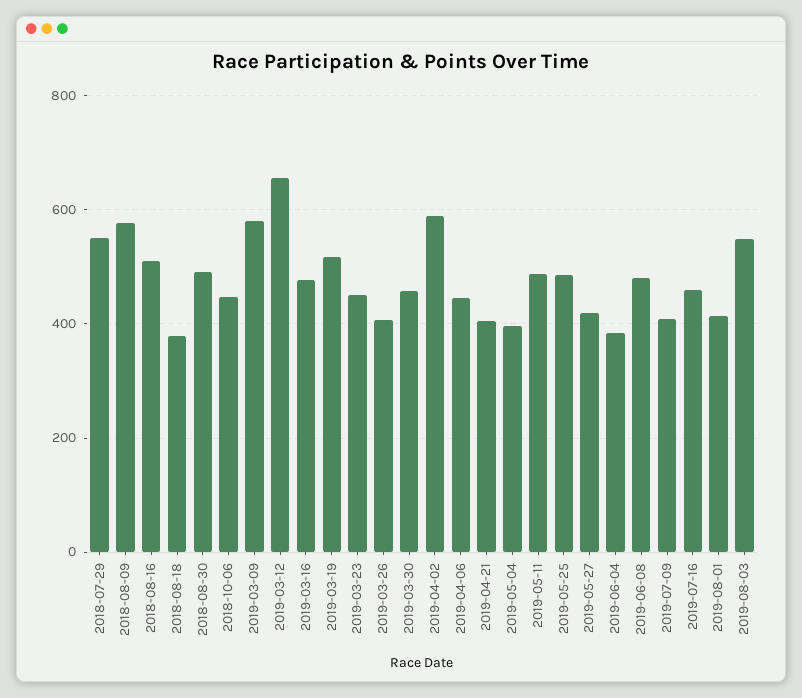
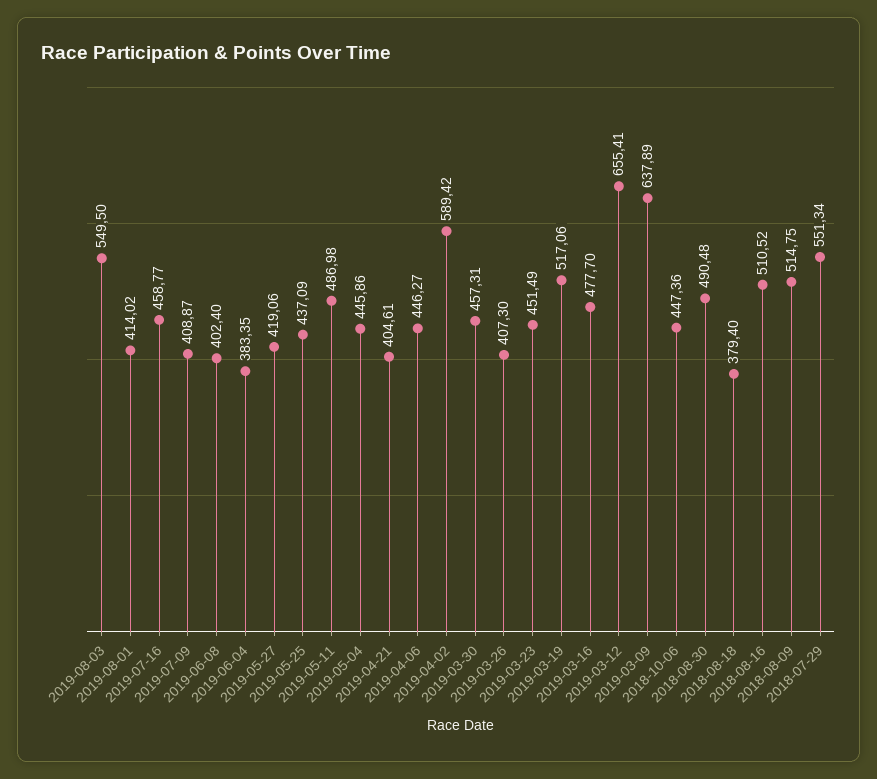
2018-08-09: 580 -> 514.75
2019-03-09: 580 -> 637.89
2019-05-04: 400 -> 445.86
2019-05-25: 480 -> 437.09
2019-06-08: 480 -> 402.4

